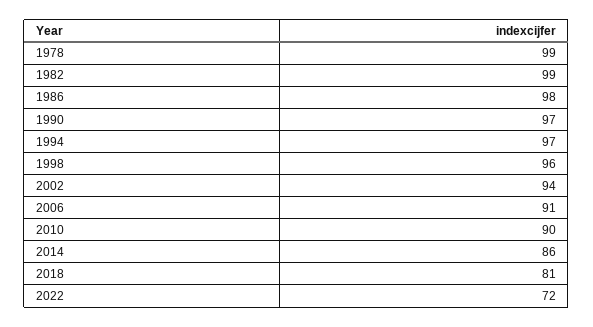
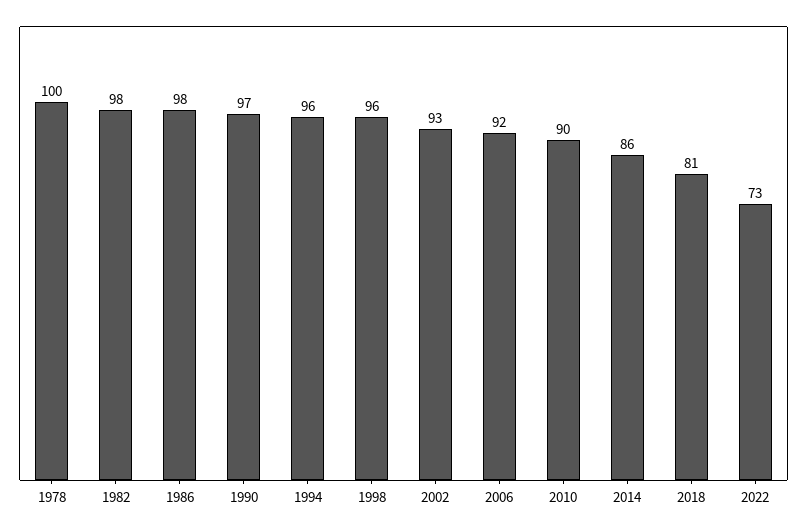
1978: 99 -> 100
1982: 99 -> 98
1994: 97 -> 96
2002: 94 -> 93
2006: 91 -> 92
2022: 72 -> 73

